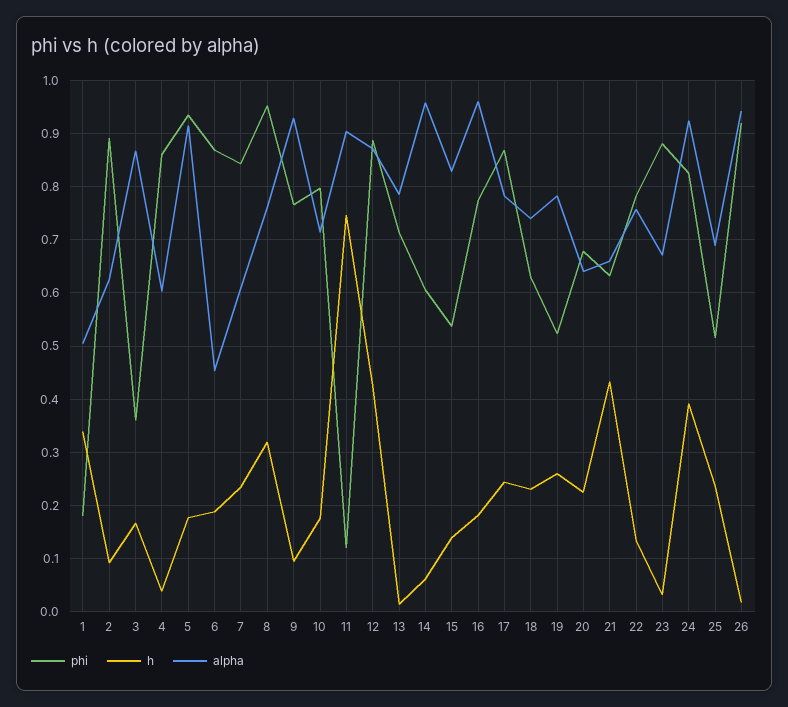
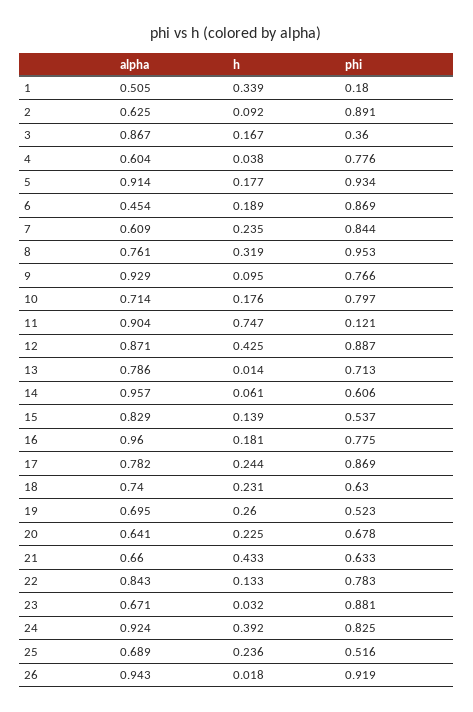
phi, 4: 0.86 -> 0.776
alpha, 19: 0.78 -> 0.695
alpha, 22: 0.76 -> 0.843

